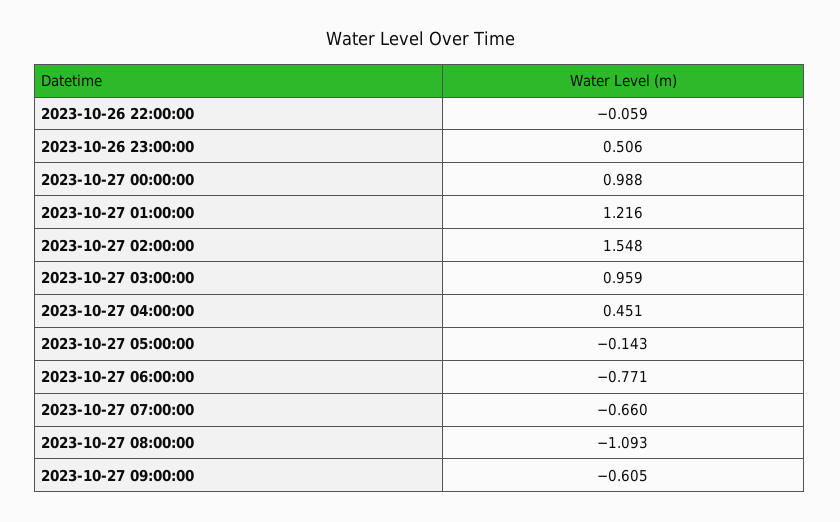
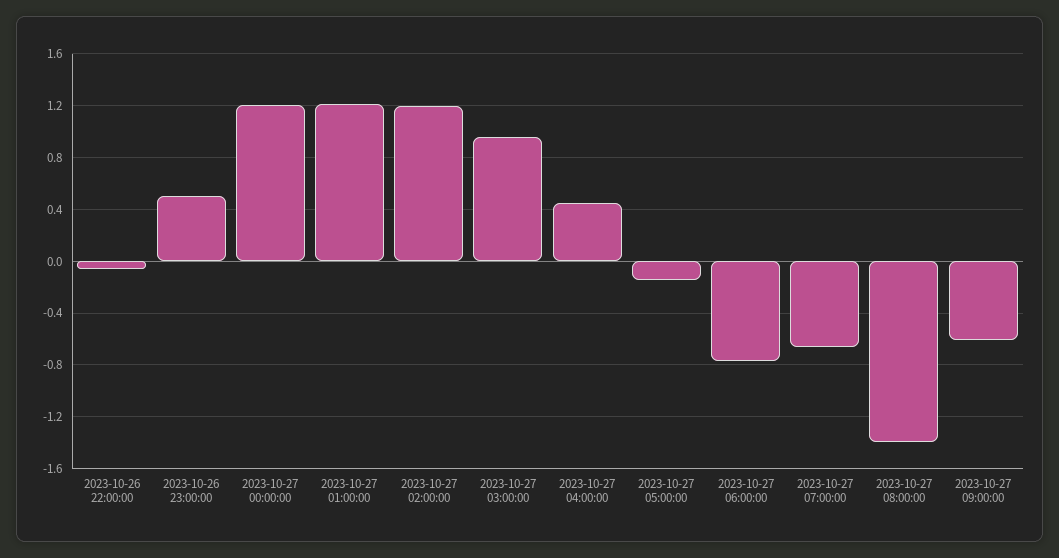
2023-10-27 00:00:00: 0.988 -> 1.2
2023-10-27 02:00:00: 1.548 -> 1.2
2023-10-27 08:00:00: -1.093 -> -1.4

